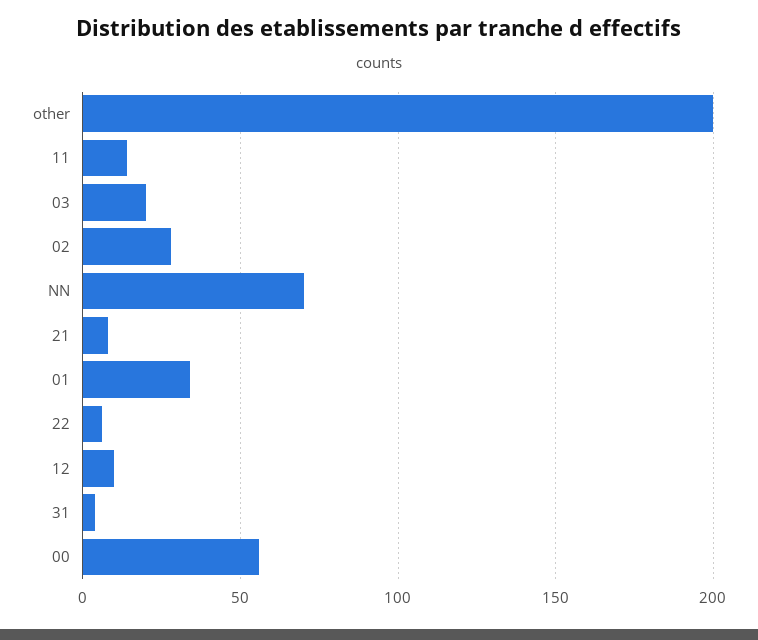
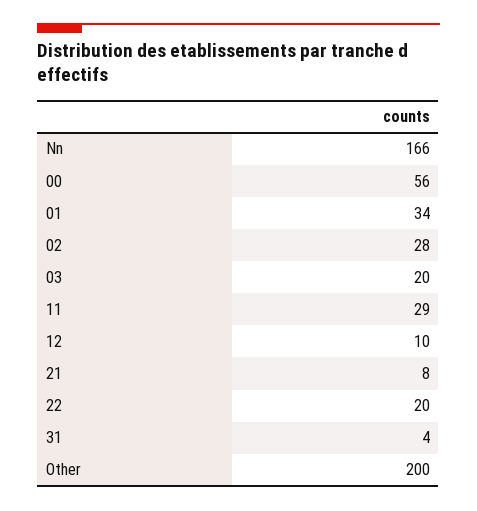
11: 15 -> 29
NN: 70 -> 166
22: 5 -> 20

